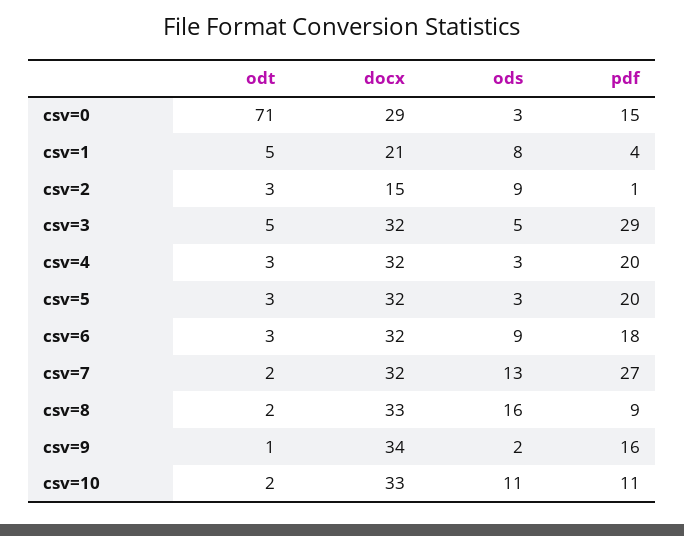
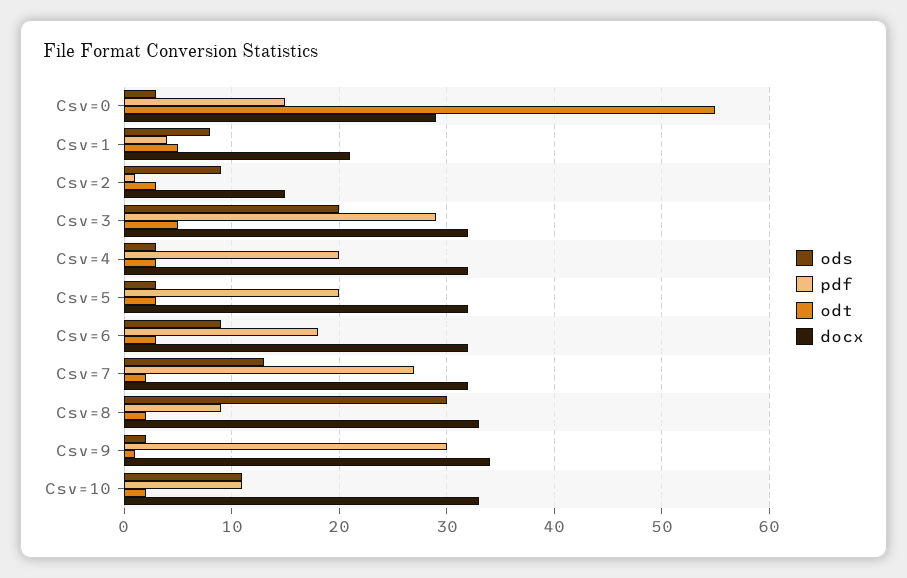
odt, csv=0: 71 -> 55
ods, csv=3: 5 -> 20
ods, csv=8: 16 -> 30
pdf, csv=9: 16 -> 30

